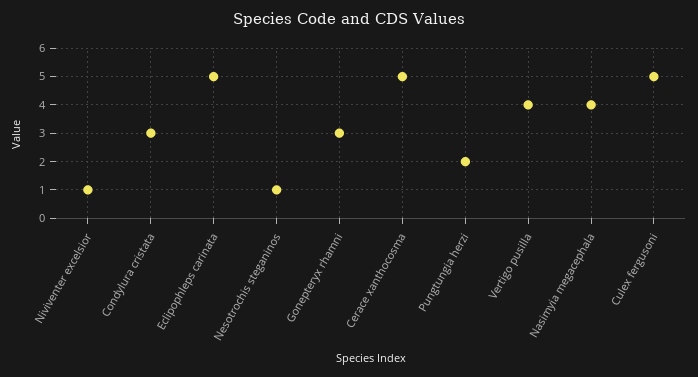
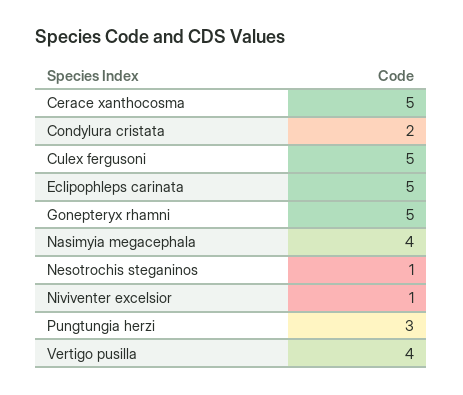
Condylura cristata: 3 -> 2
Gonepteryx rhamni: 3 -> 5
Pungtungia herzi: 2 -> 3

